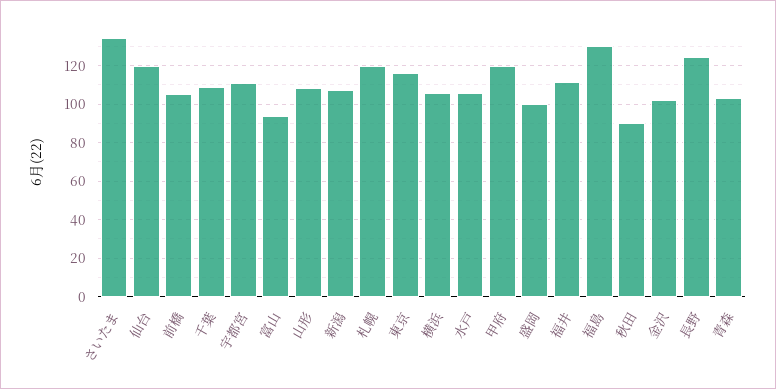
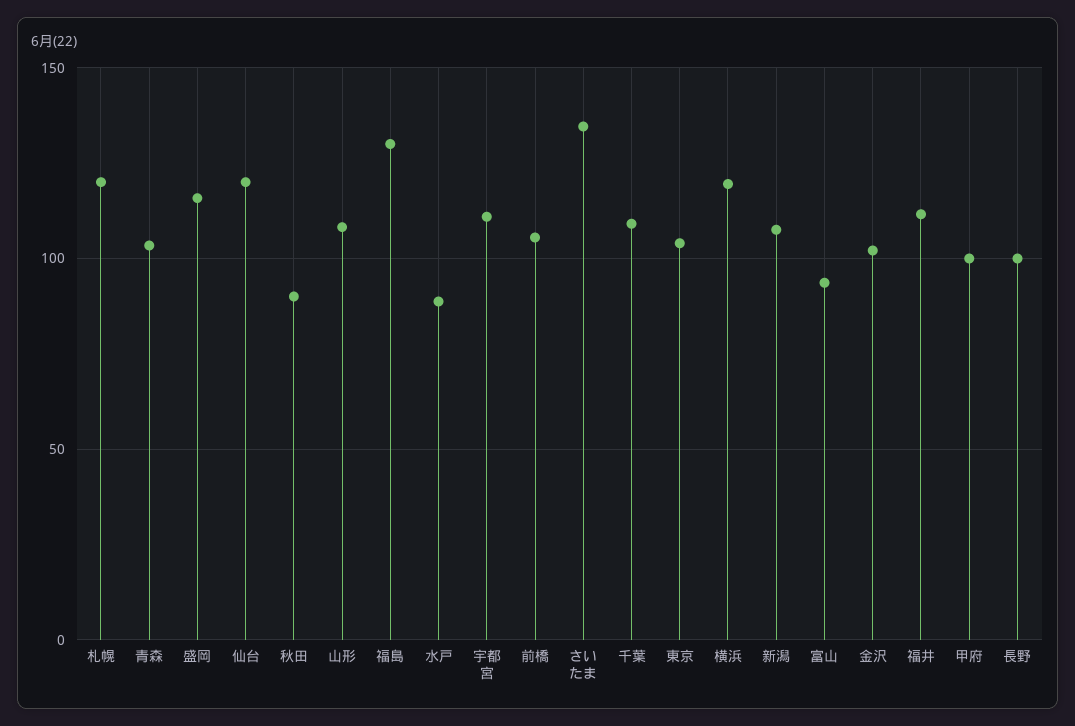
東京: 115 -> 105
横浜: 105 -> 120
水戸: 105 -> 90
甲府: 120 -> 100
盛岡: 100 -> 115
長野: 125 -> 100

